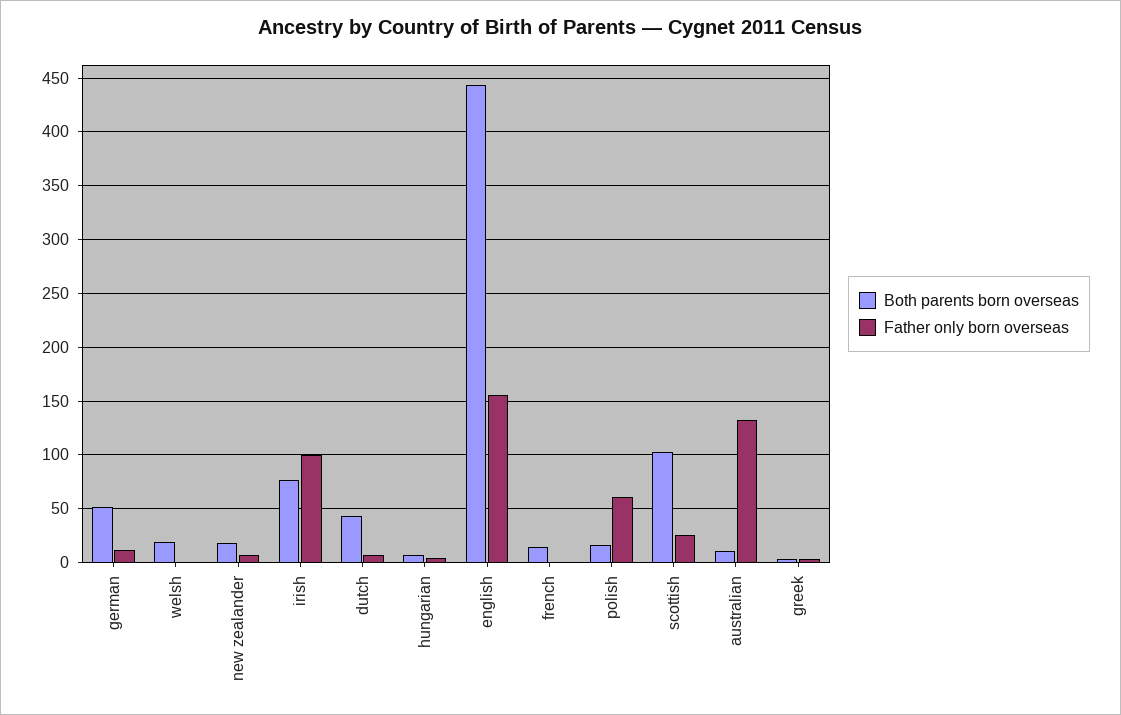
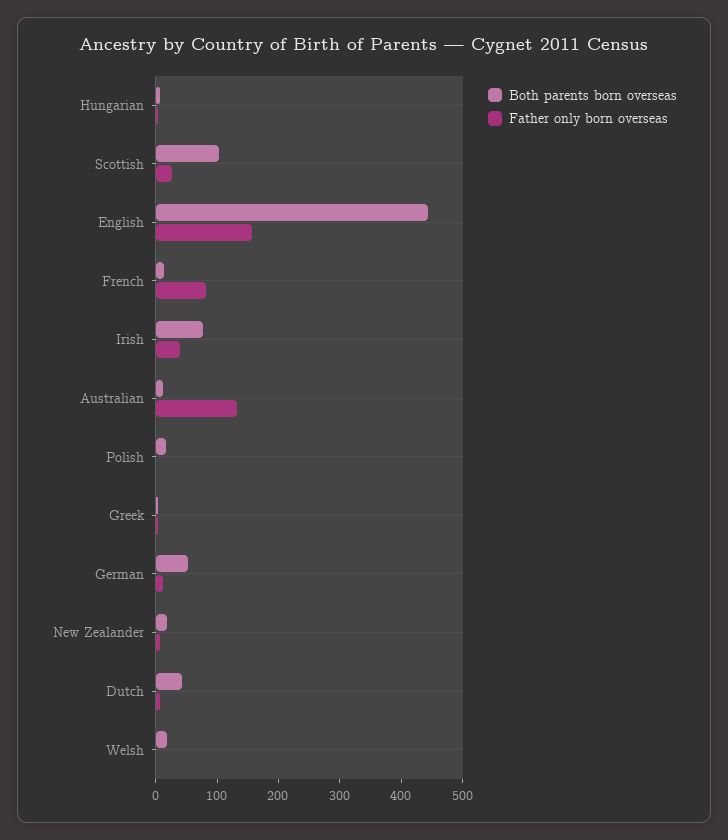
Father only born overseas, irish: 100 -> 40
Father only born overseas, french: 0 -> 80
Father only born overseas, polish: 60 -> 0

